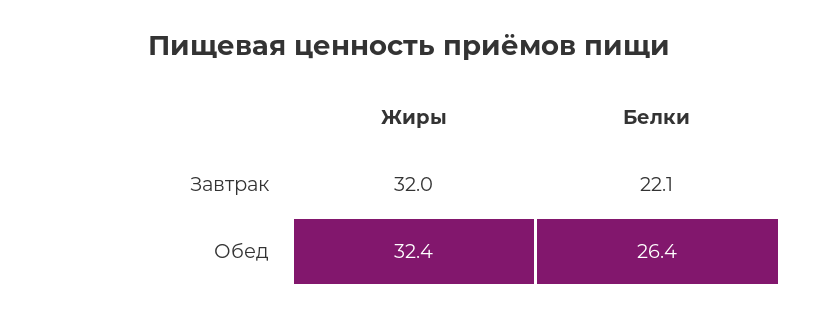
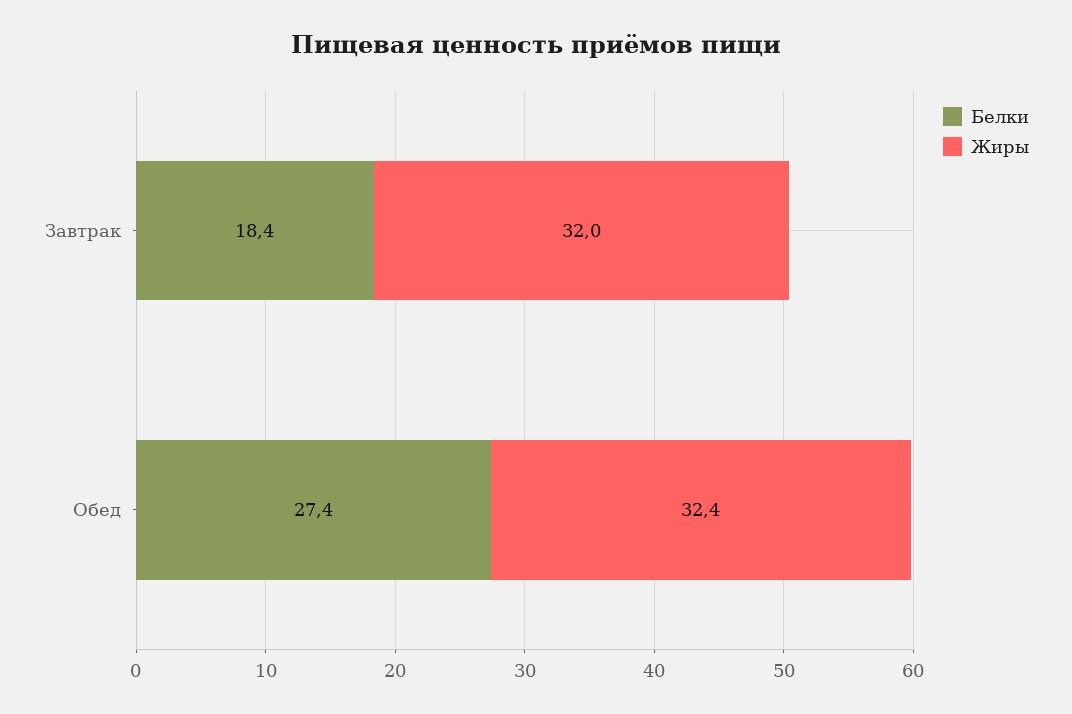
Белки, Завтрак: 22.1 -> 18.4
Белки, Обед: 26.4 -> 27.4

